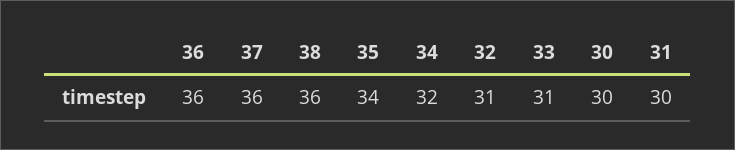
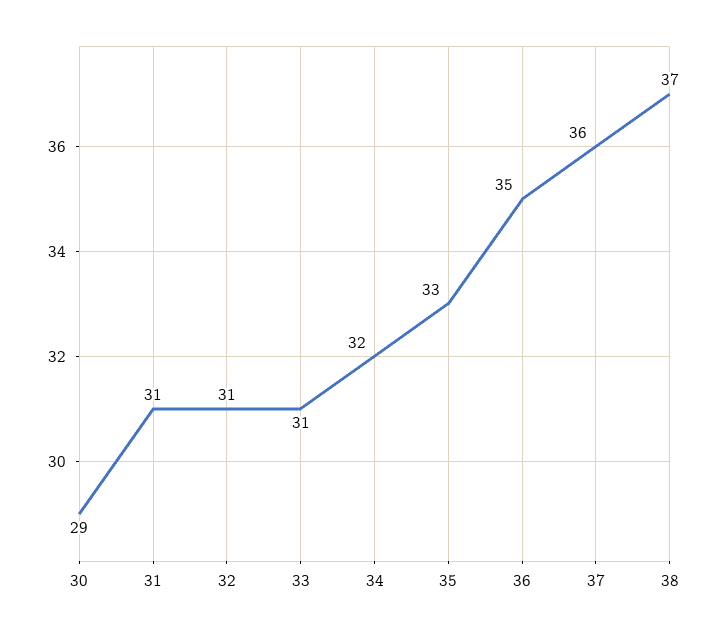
36: 36 -> 35
38: 36 -> 37
35: 34 -> 33
30: 30 -> 29
31: 30 -> 31

